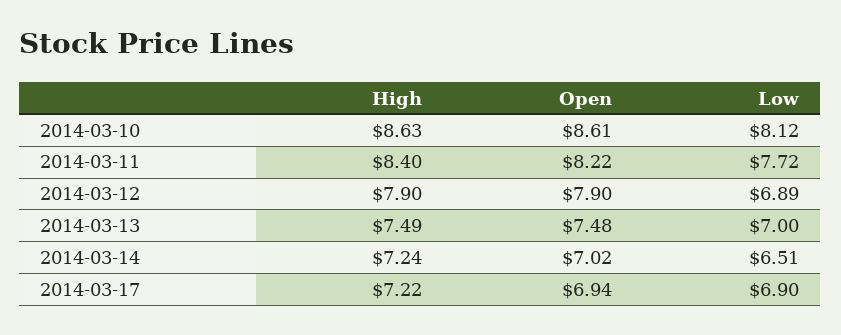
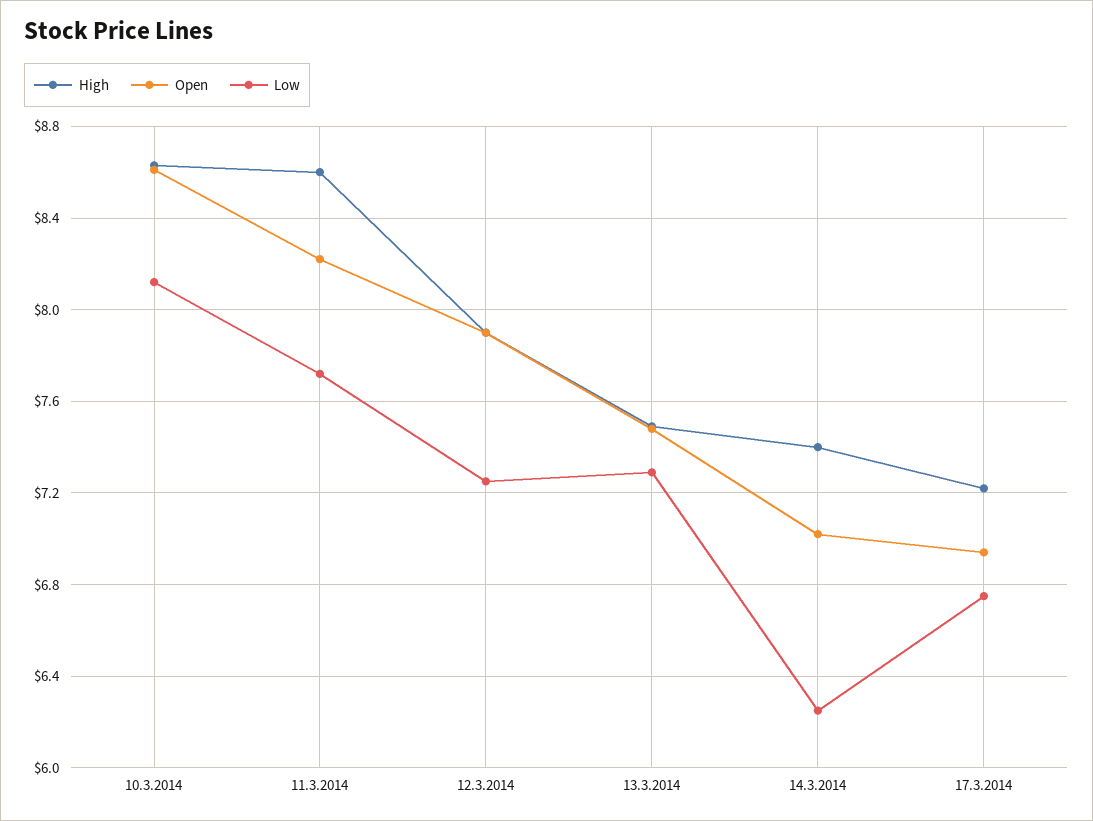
High, 2014-03-11: 8.4 -> 8.6
Low, 2014-03-12: 6.89 -> 7.25
Low, 2014-03-13: 7 -> 7.3
High, 2014-03-14: 7.24 -> 7.4
Low, 2014-03-14: 6.51 -> 6.25
Low, 2014-03-17: 6.9 -> 6.75

